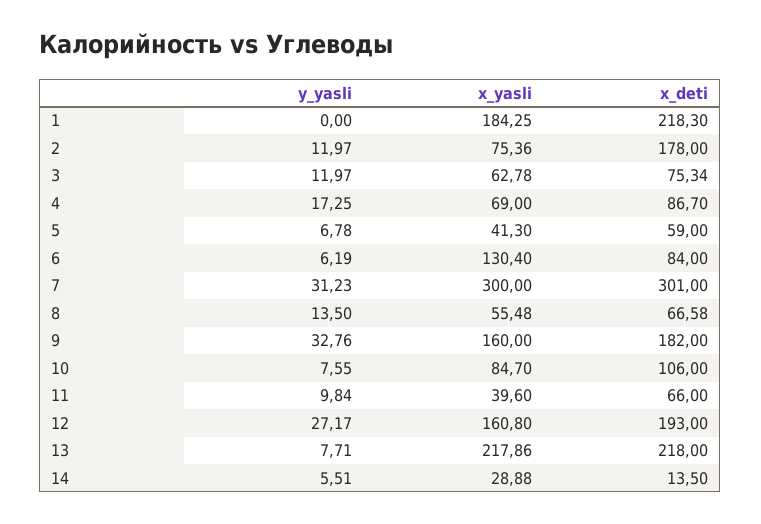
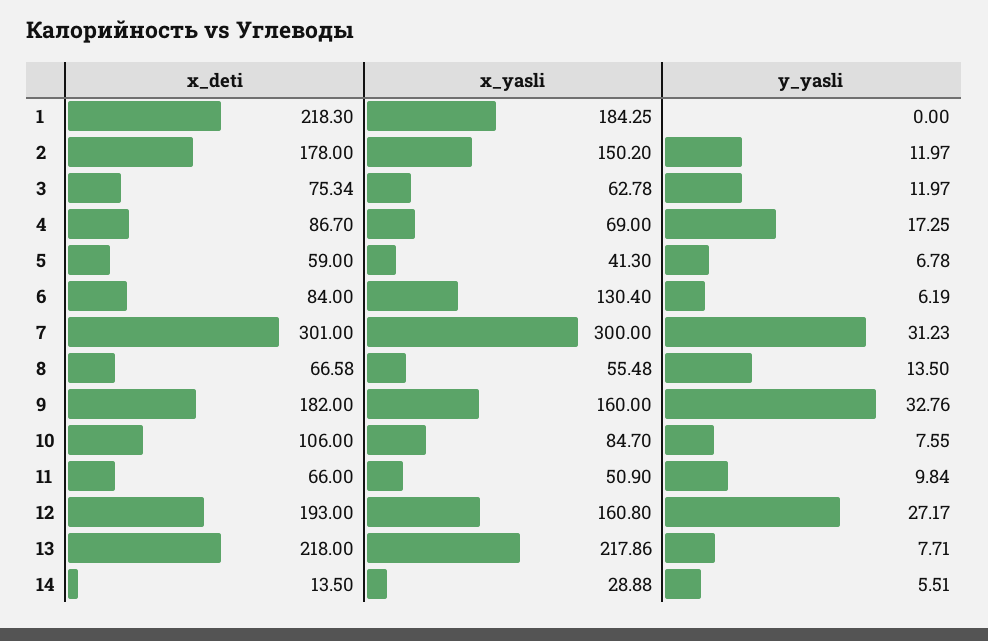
x_yasli, 2: 75.36 -> 150.2
x_yasli, 11: 39.6 -> 50.9

